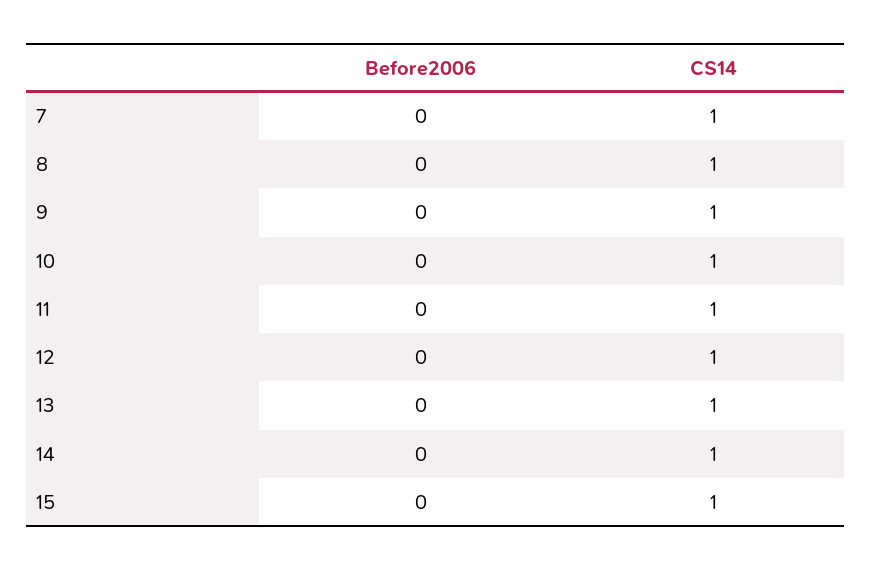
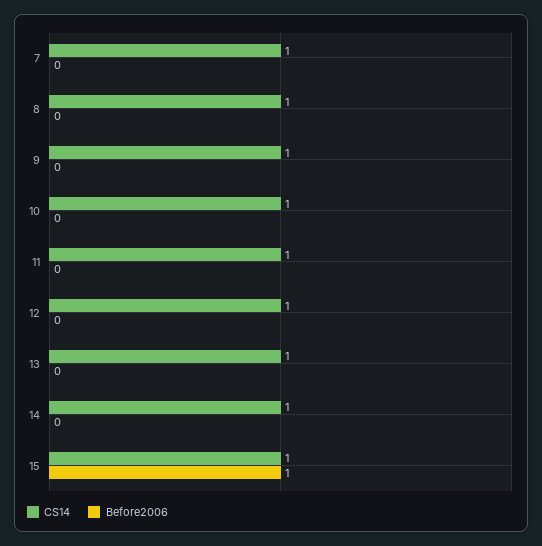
Before2006, 15: 0 -> 1

